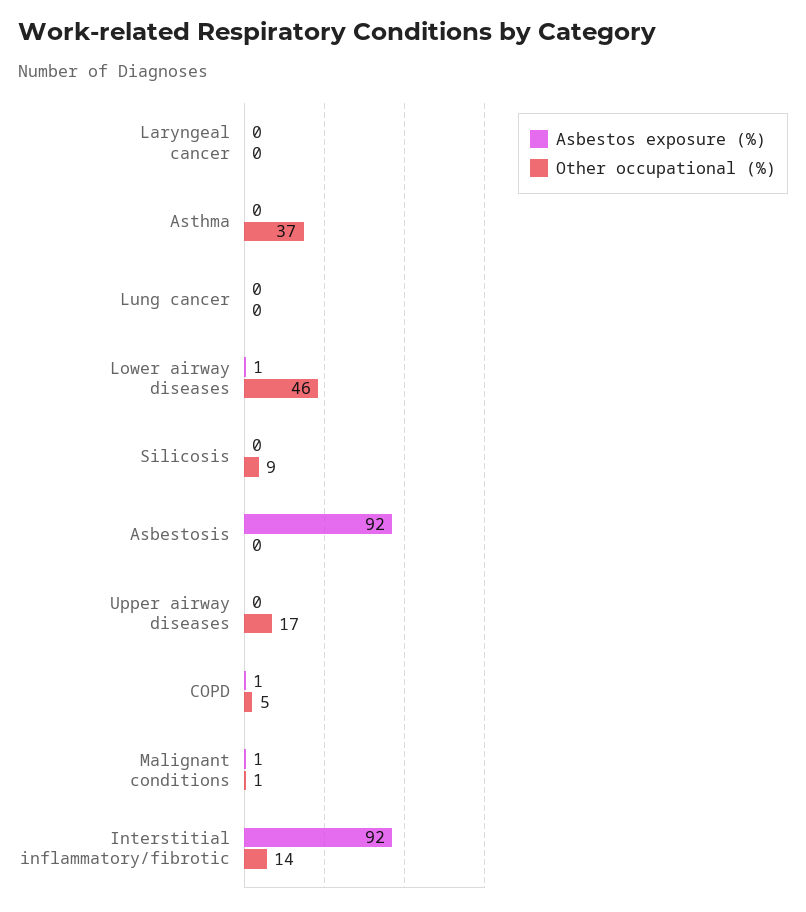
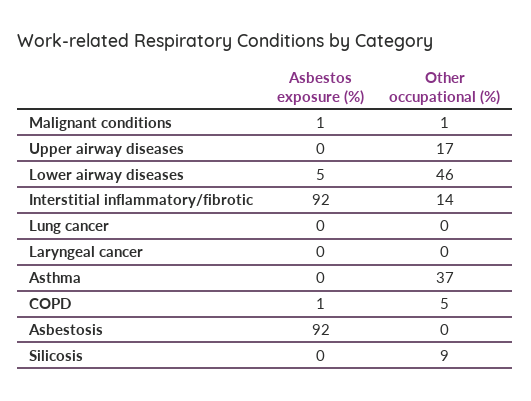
Asbestos exposure (%), Lower airway diseases: 1 -> 5

